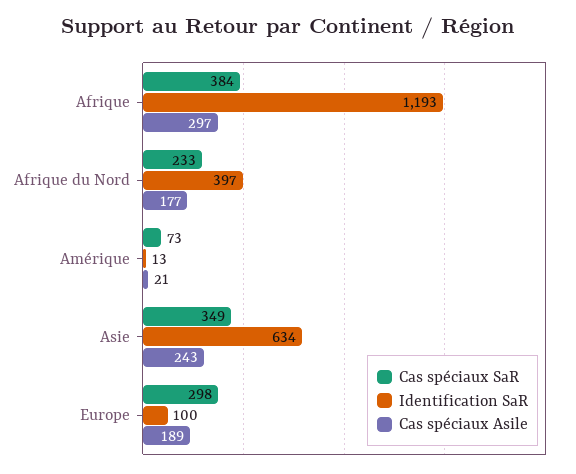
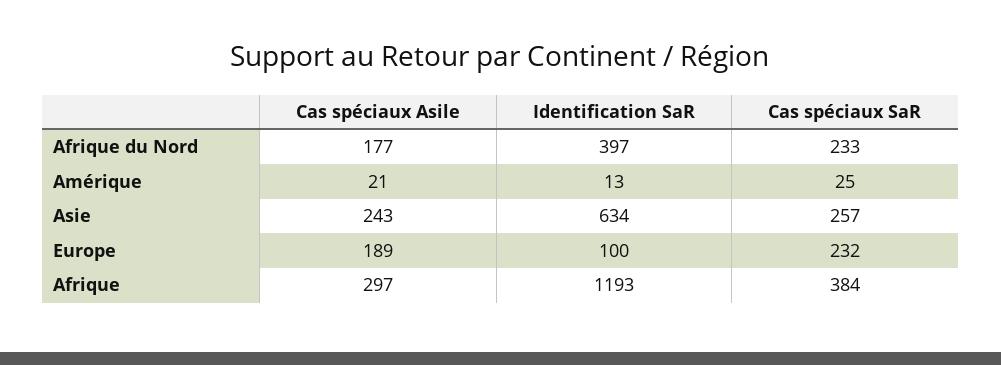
Cas spéciaux SaR, Amérique: 73 -> 25
Cas spéciaux SaR, Asie: 349 -> 257
Cas spéciaux SaR, Europe: 298 -> 232

